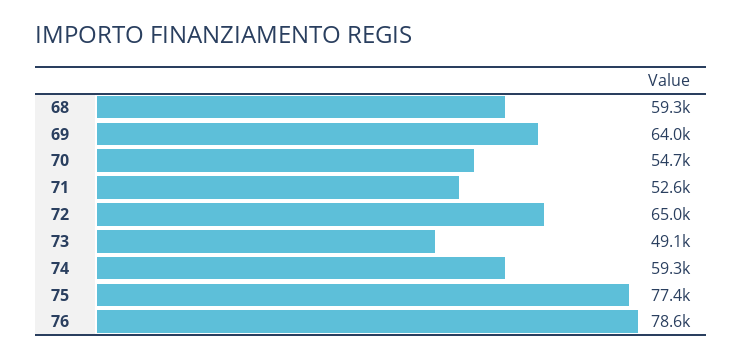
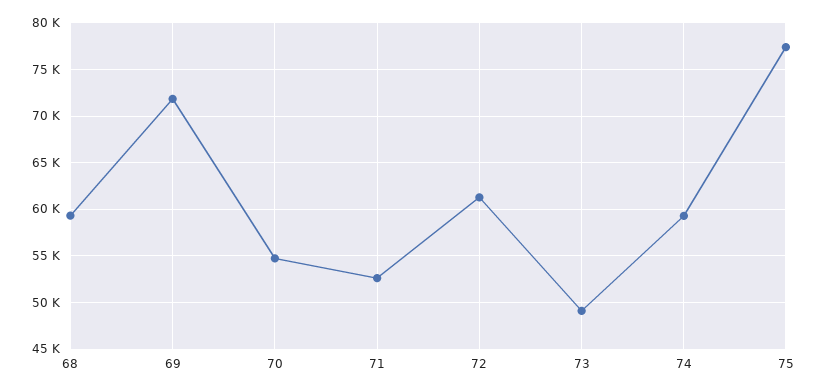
69: 64000 -> 72000
72: 65000 -> 61000
76: 78600 -> none

